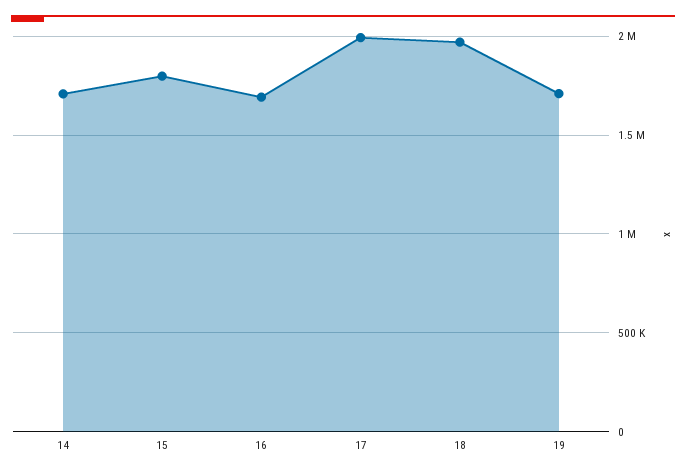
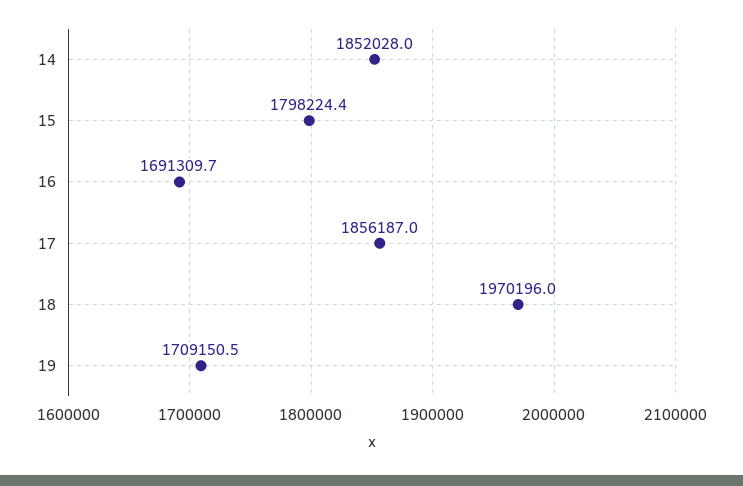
14: 1700000 -> 1852028
17: 2000000 -> 1856187

